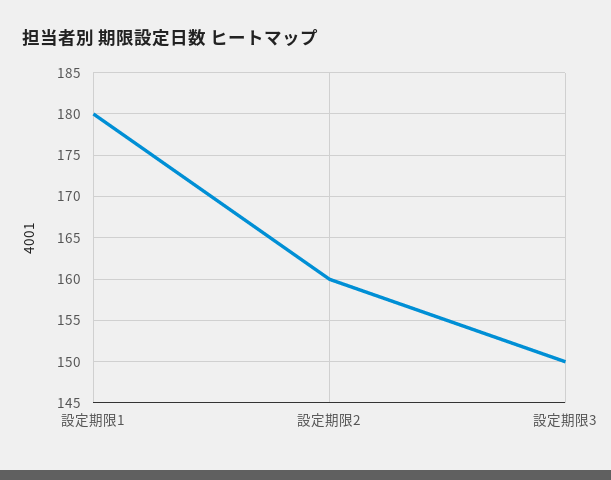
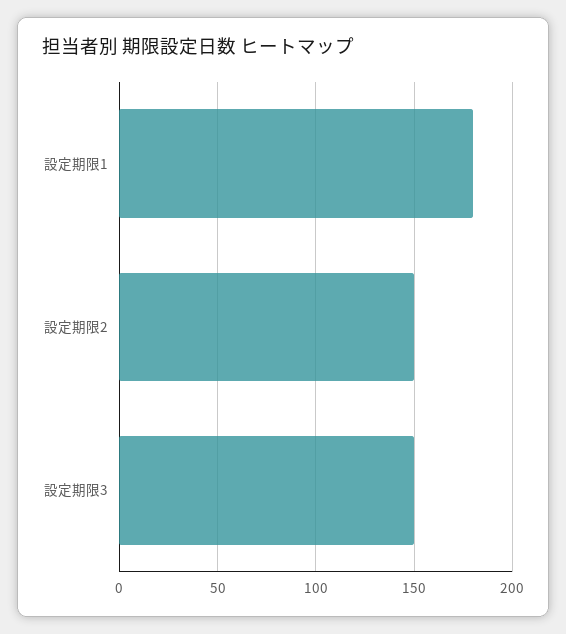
設定期限2: 160 -> 150

